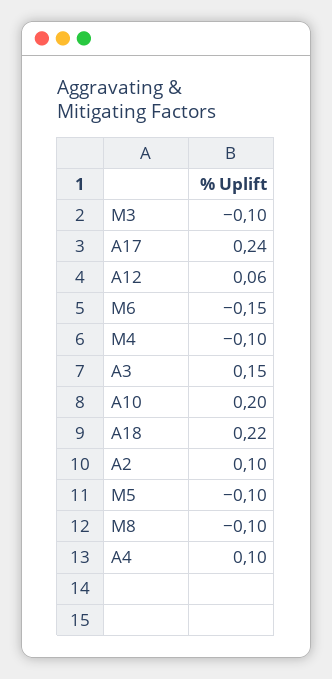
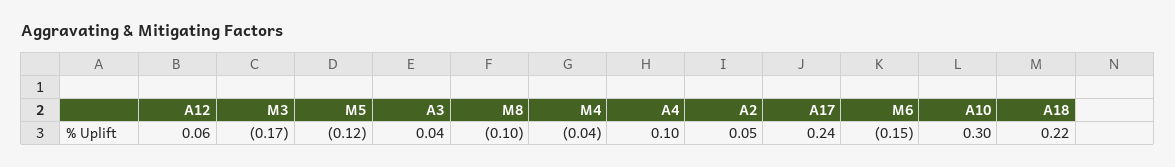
M3: -0.1 -> -0.17
M4: -0.1 -> -0.04
A3: 0.15 -> 0.04
A10: 0.2 -> 0.3
A2: 0.1 -> 0.05
M5: -0.1 -> -0.12

